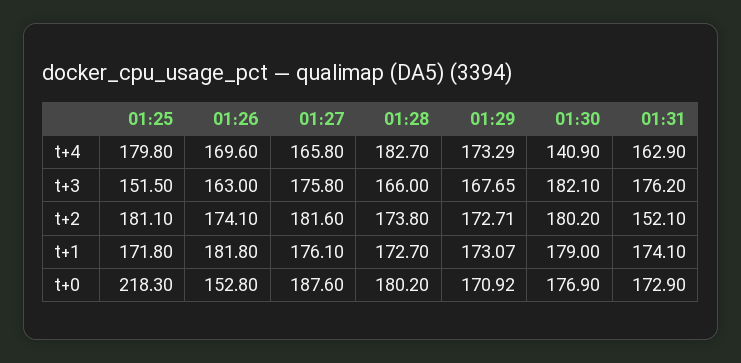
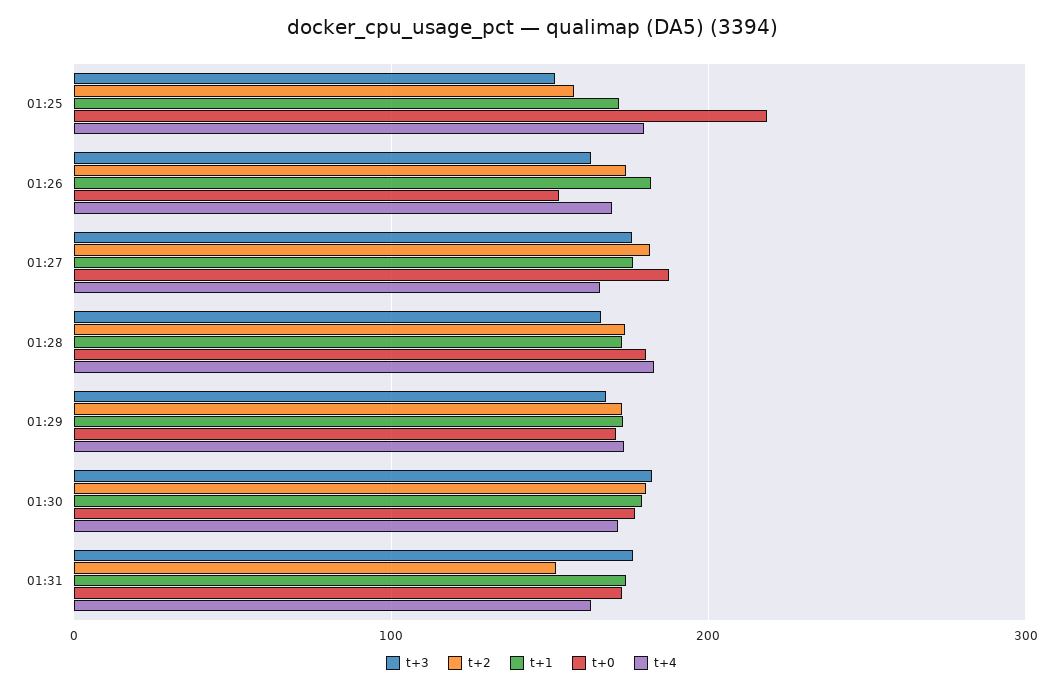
t+4, 01:30: 140.9 -> 170
t+2, 01:25: 181.1 -> 160

